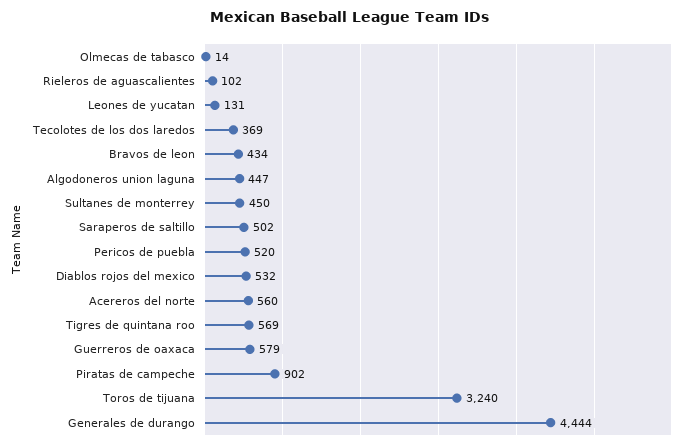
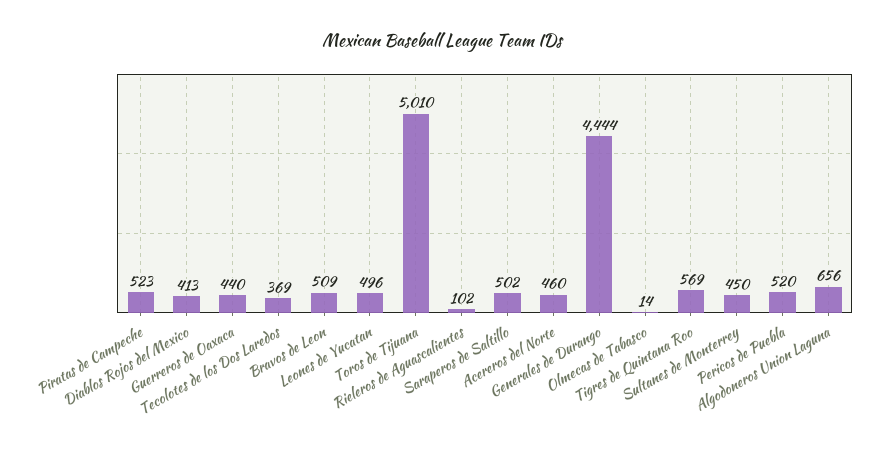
Leones de yucatan: 131 -> 496
Bravos de leon: 434 -> 509
Algodoneros union laguna: 447 -> 656
Diablos rojos del mexico: 532 -> 413
Acereros del norte: 560 -> 460
Guerreros de oaxaca: 579 -> 440
Piratas de campeche: 902 -> 523
Toros de tijuana: 3240 -> 5010

